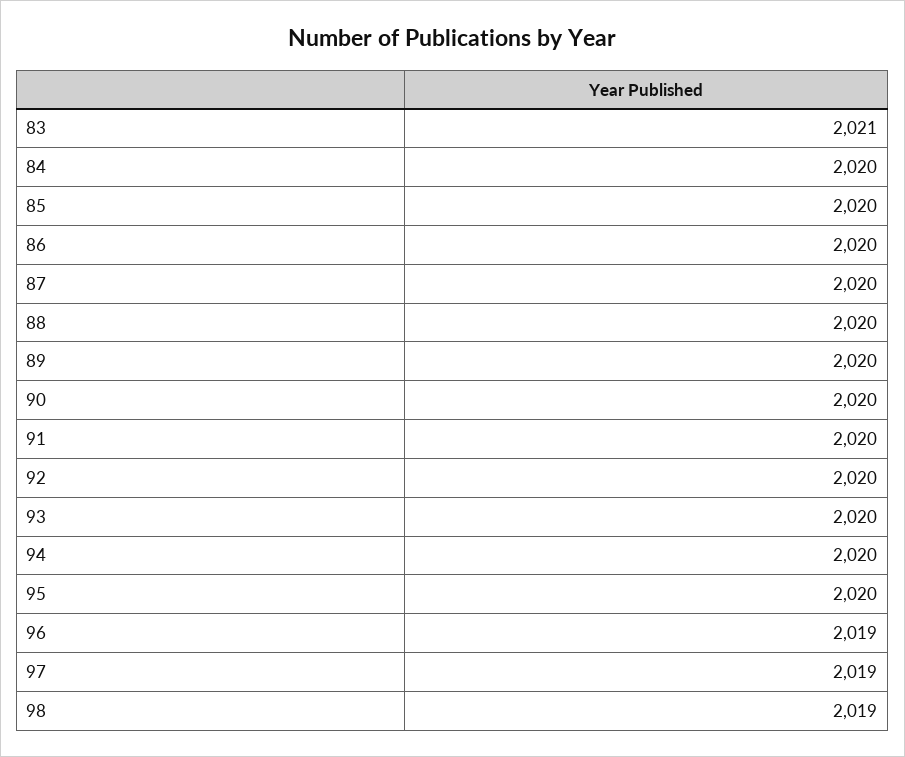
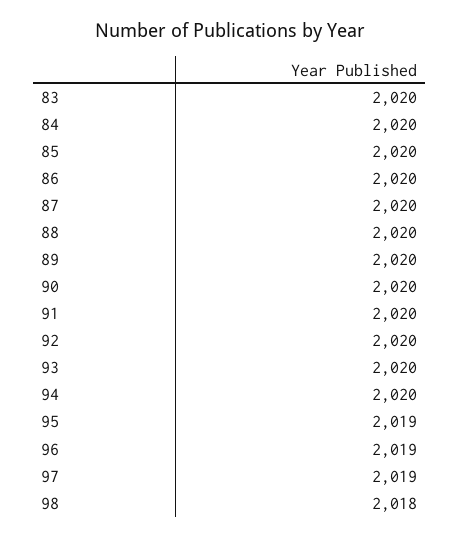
83: 2021 -> 2020
95: 2020 -> 2019
98: 2019 -> 2018

